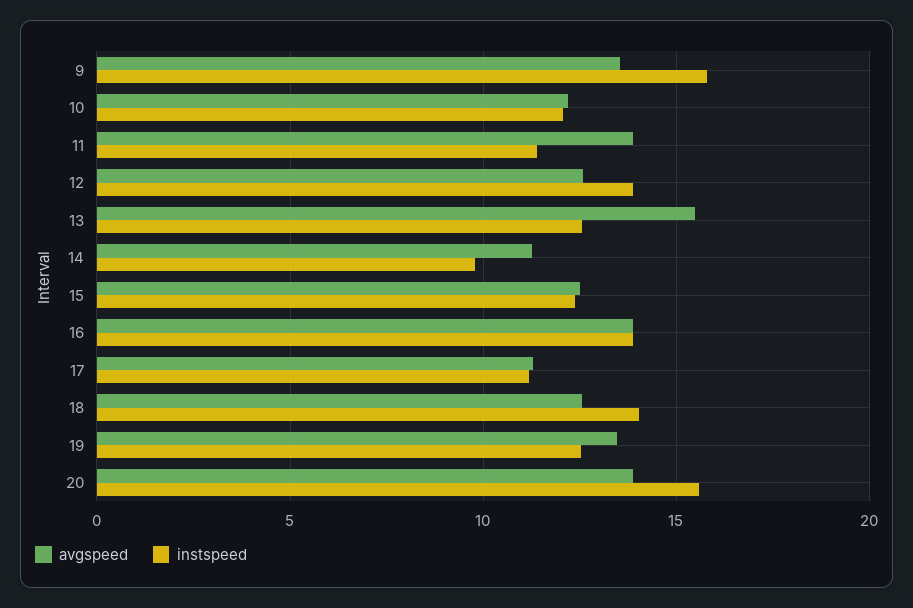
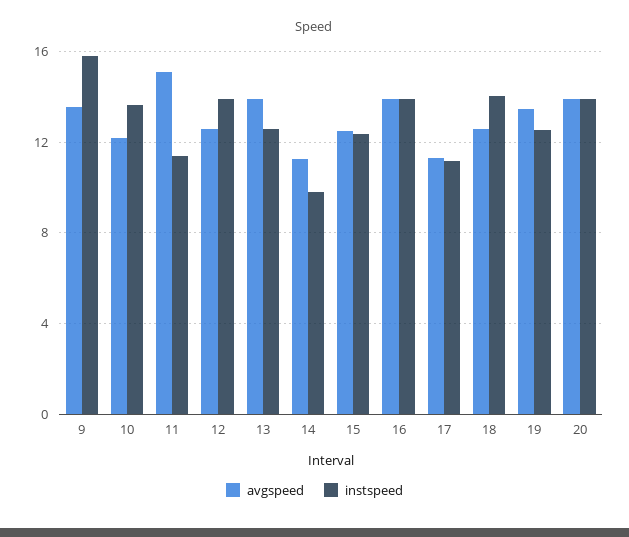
instspeed, 10: 12 -> 13.5
avgspeed, 11: 14 -> 15
avgspeed, 13: 15.5 -> 14
instspeed, 20: 15.5 -> 14

